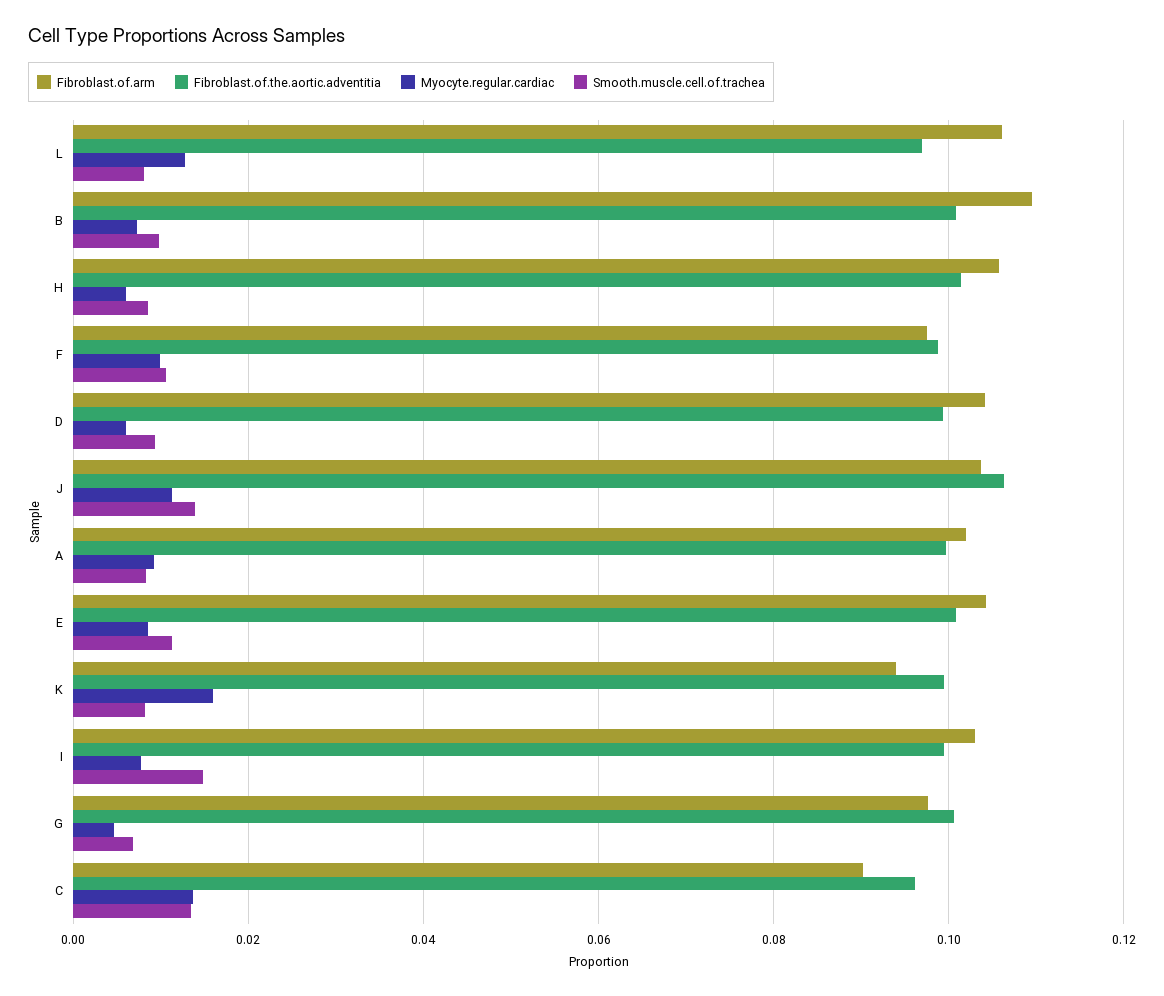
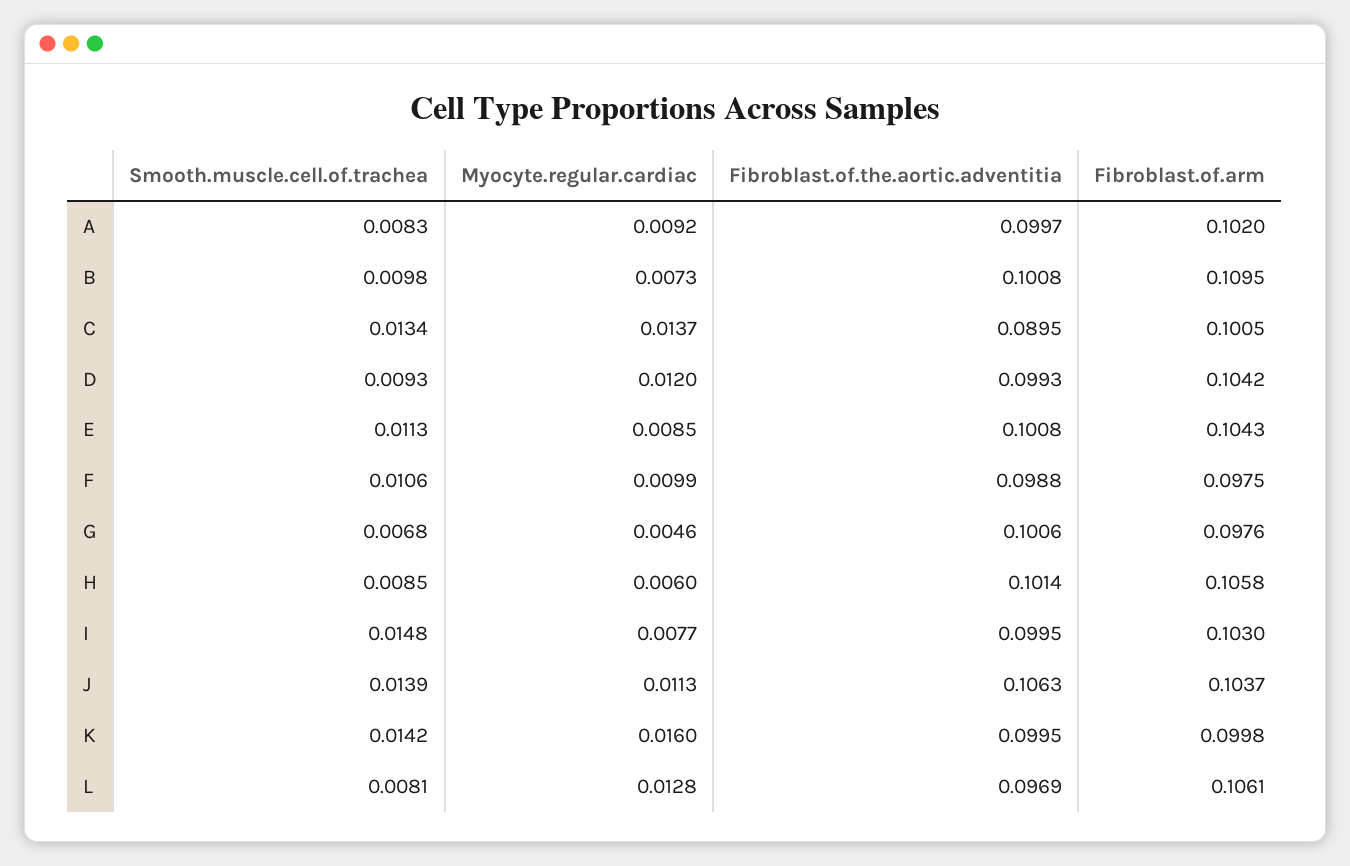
Myocyte.regular.cardiac, D: 0.006 -> 0.012
Fibroblast.of.arm, K: 0.094 -> 0.0998
Smooth.muscle.cell.of.trachea, K: 0.008 -> 0.0142
Fibroblast.of.arm, C: 0.09 -> 0.1005
Fibroblast.of.the.aortic.adventitia, C: 0.096 -> 0.0895

